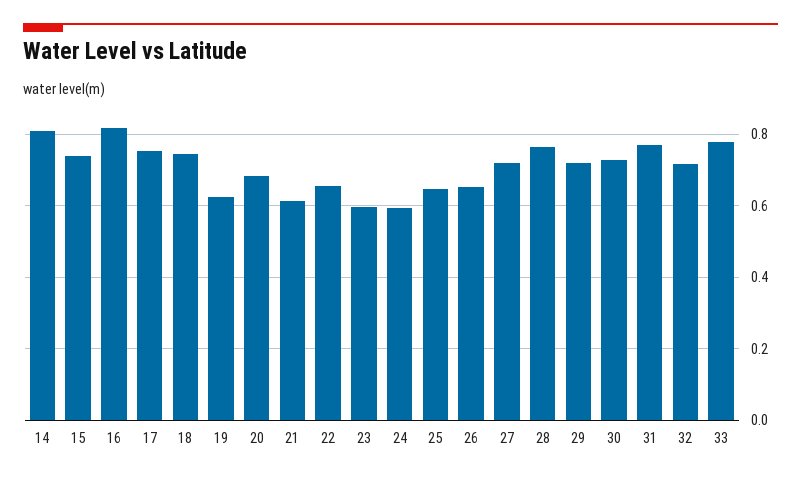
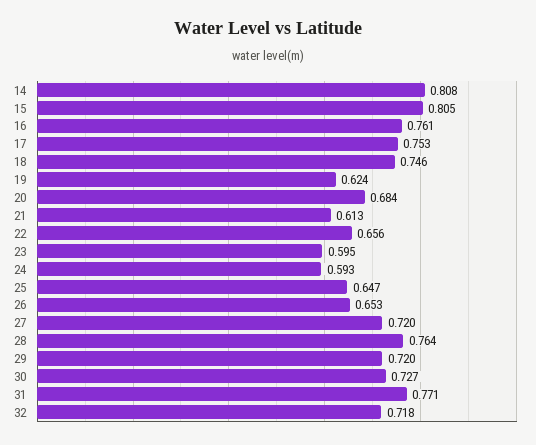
15: 0.74 -> 0.805
16: 0.82 -> 0.761
33: 0.78 -> none

